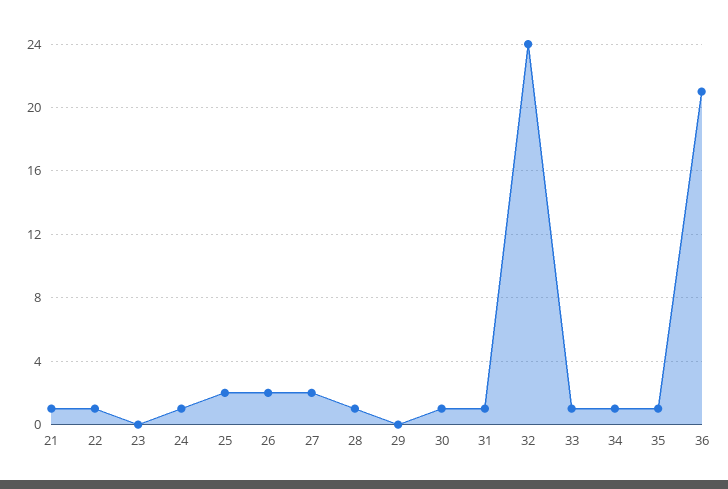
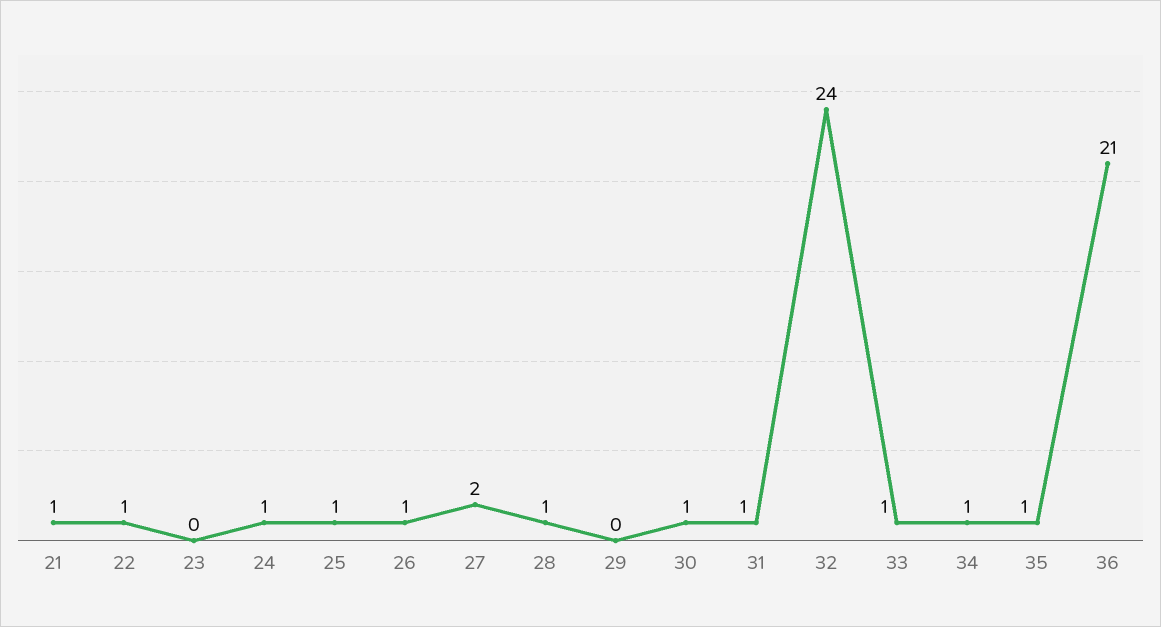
25: 2 -> 1
26: 2 -> 1

